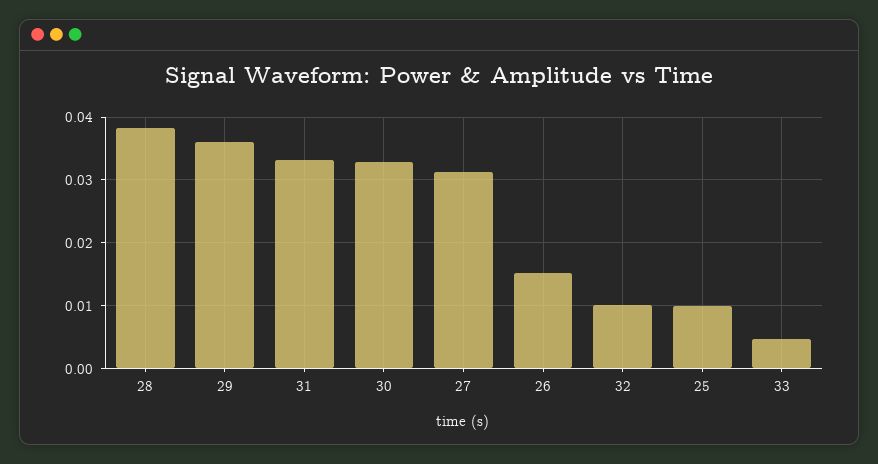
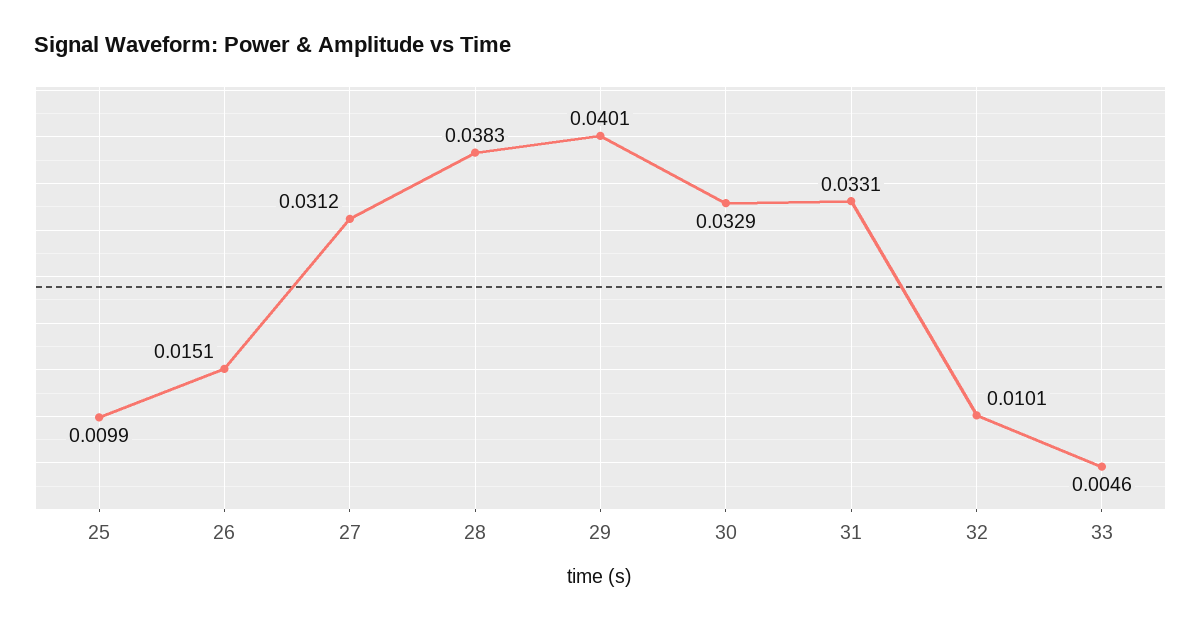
29: 0.036 -> 0.0401

